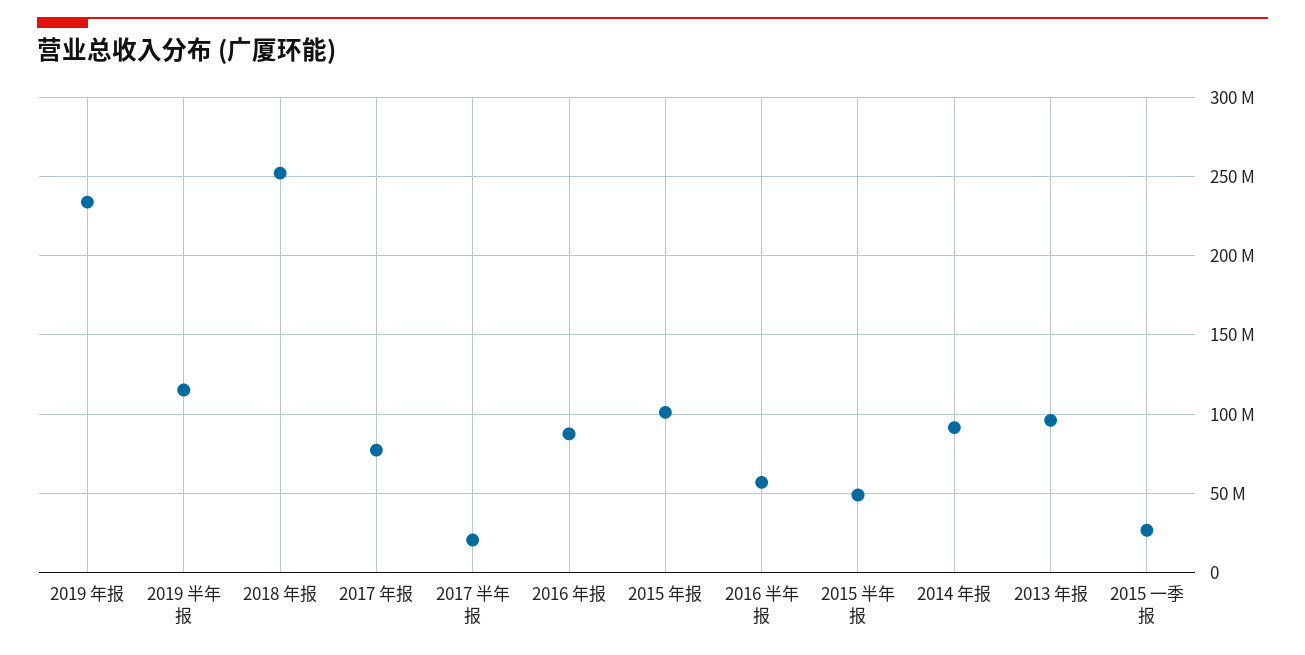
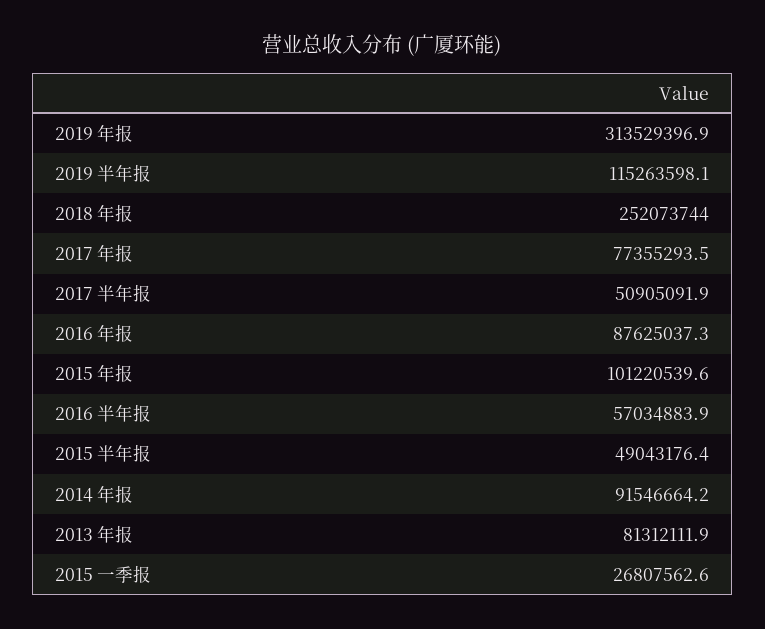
2019 年报: 235000000 -> 313529396.9
2017 半年报: 20000000 -> 50905091.9
2013 年报: 95000000 -> 81312111.9

